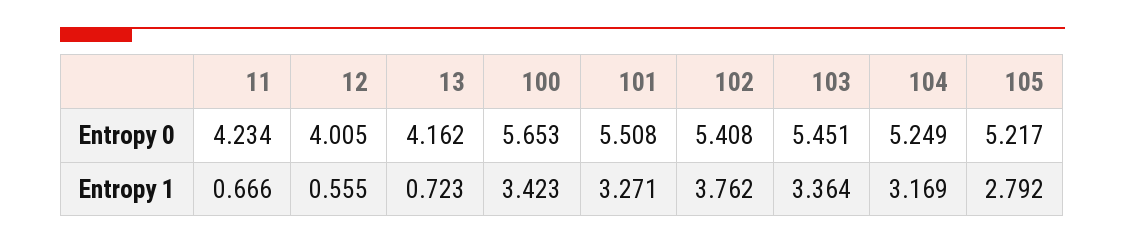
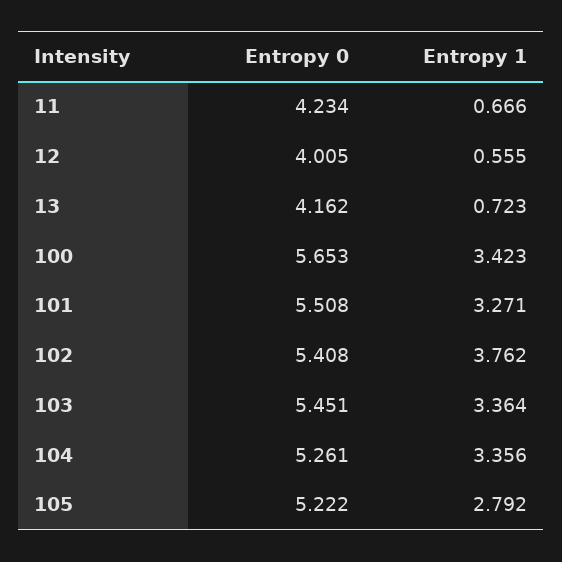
104, Entropy 0: 5.249 -> 5.261
105, Entropy 0: 5.217 -> 5.222
104, Entropy 1: 3.169 -> 3.356

